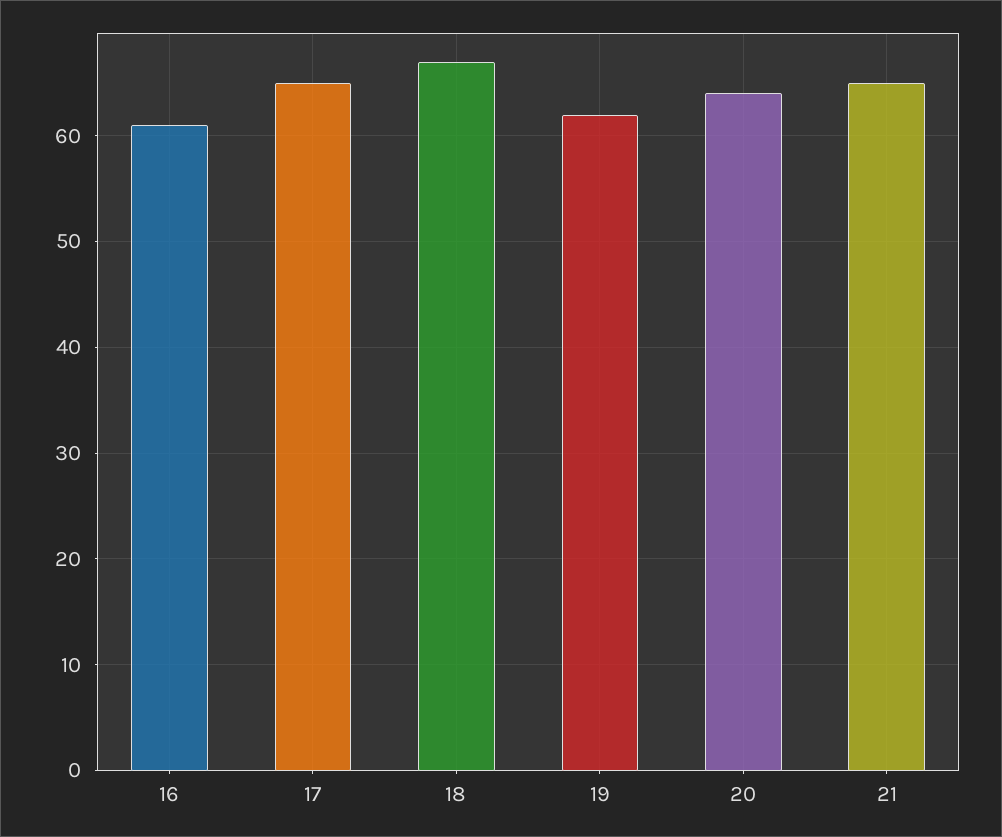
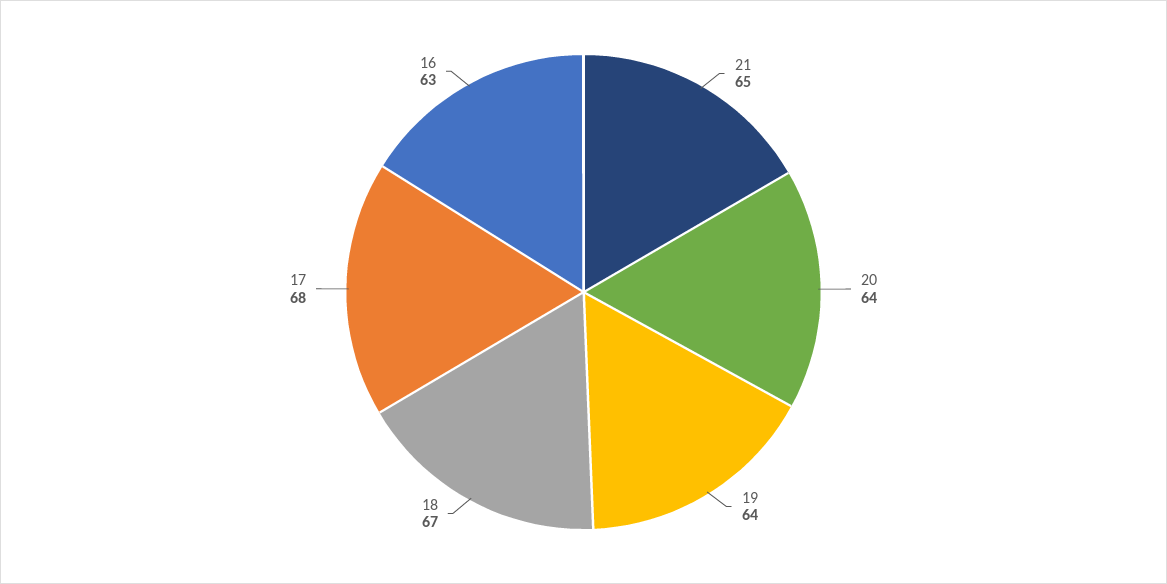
16: 61 -> 63
17: 65 -> 68
19: 62 -> 64

